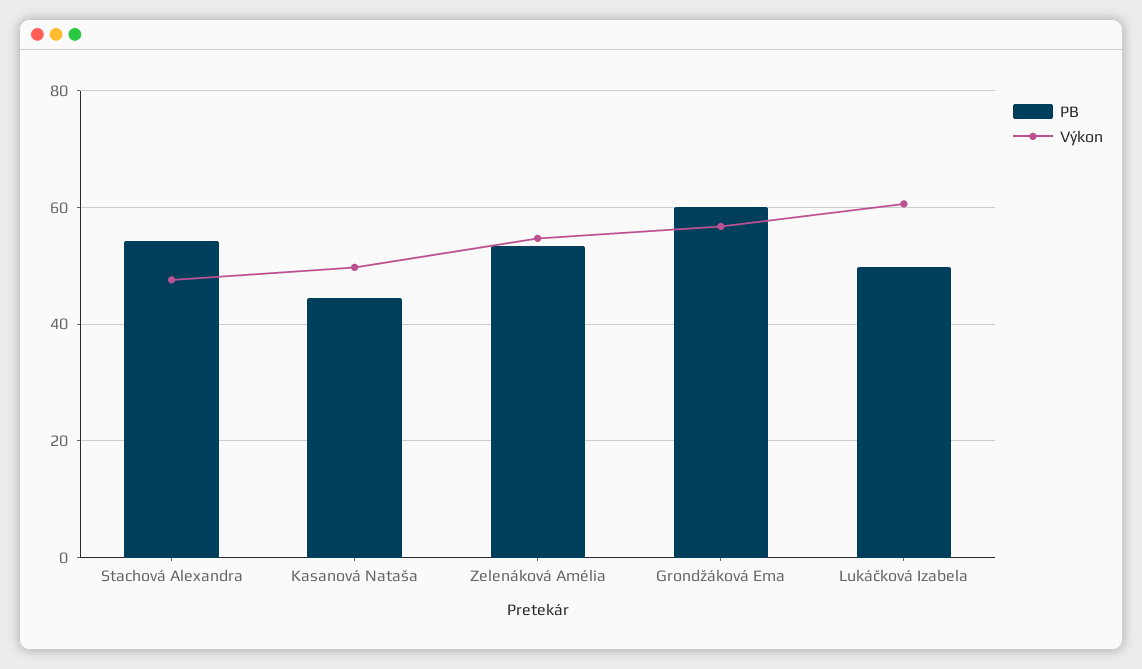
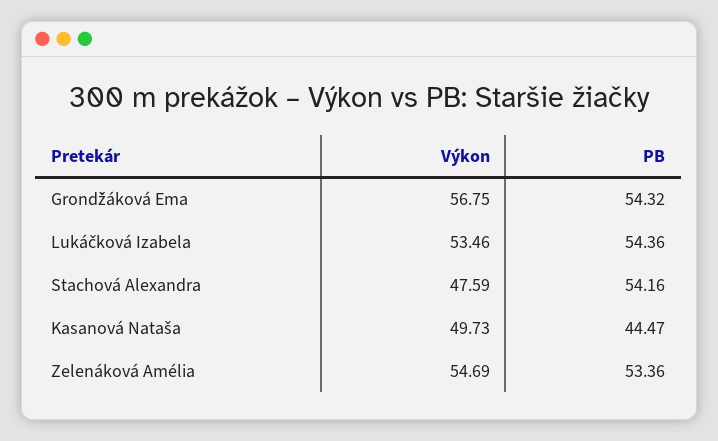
PB, Grondžáková Ema: 60 -> 54.32
PB, Lukáčková Izabela: 50 -> 54.36
Výkon, Lukáčková Izabela: 60 -> 53.46

